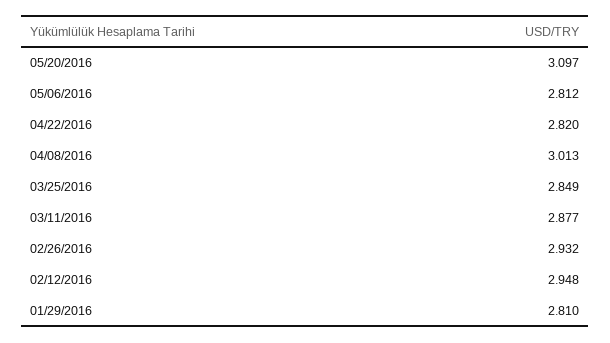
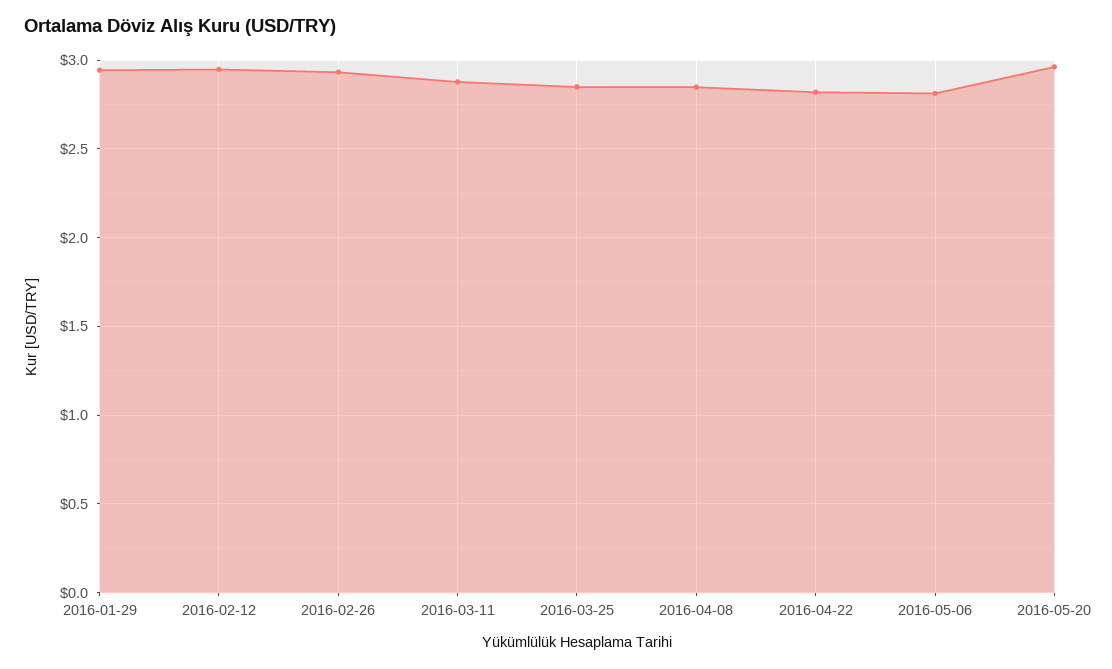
05/20/2016: 3.097 -> 2.95
04/08/2016: 3.013 -> 2.85
01/29/2016: 2.81 -> 2.95

